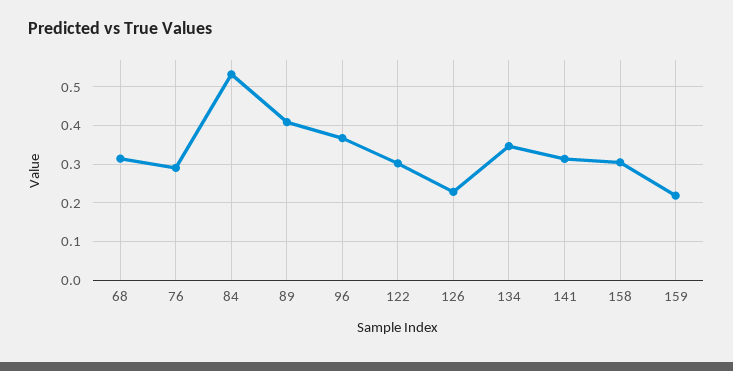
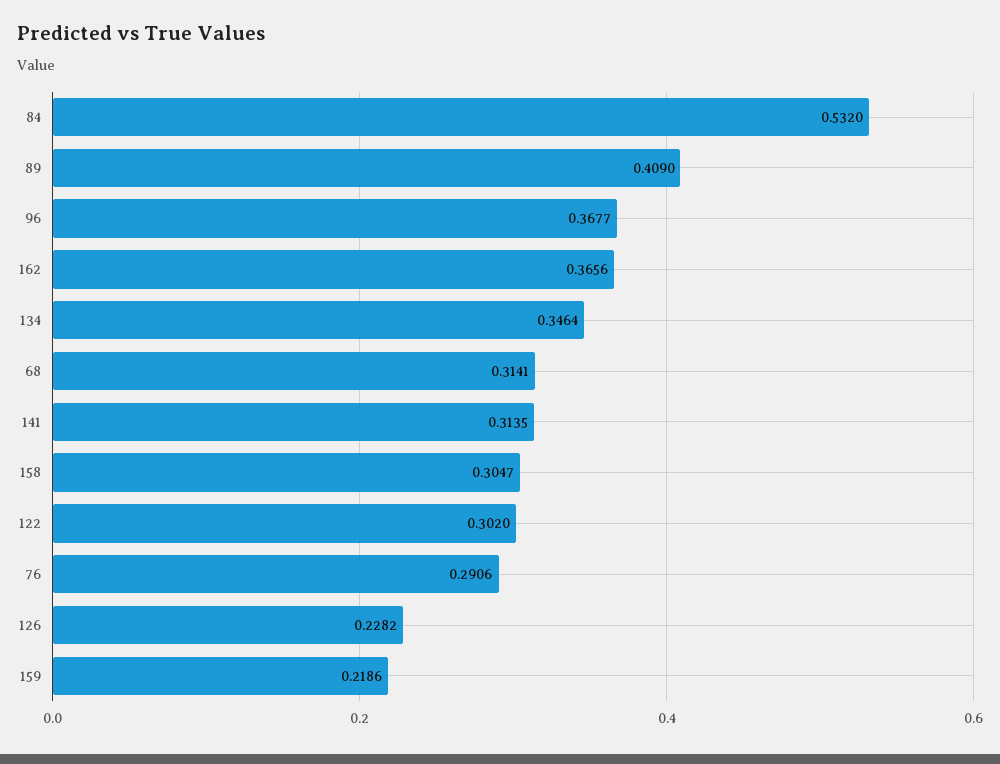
162: none -> 0.3656

